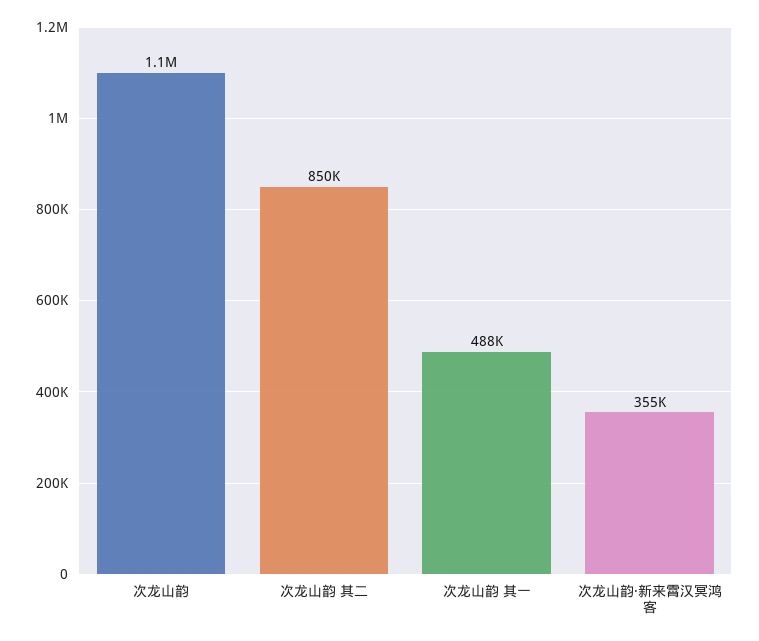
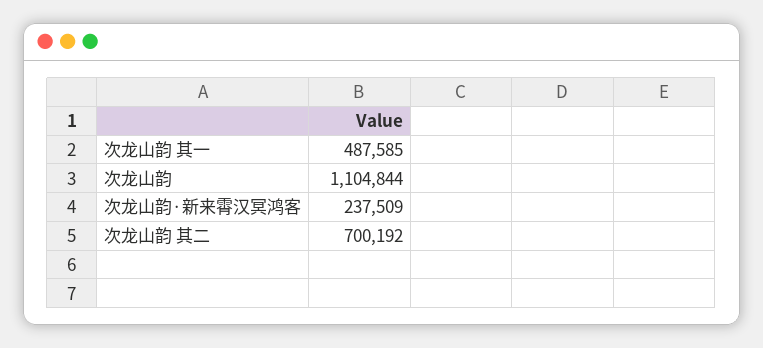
次龙山韵 其二: 850000 -> 700192
次龙山韵·新来霄汉冥鸿客: 355000 -> 237509

